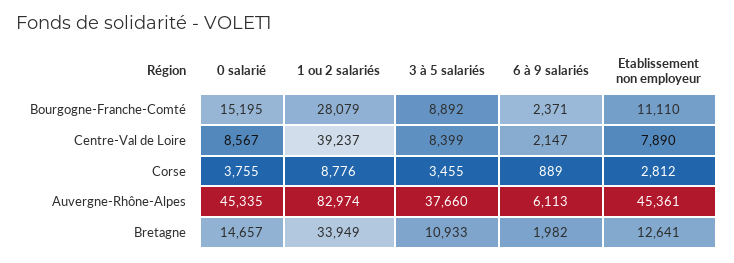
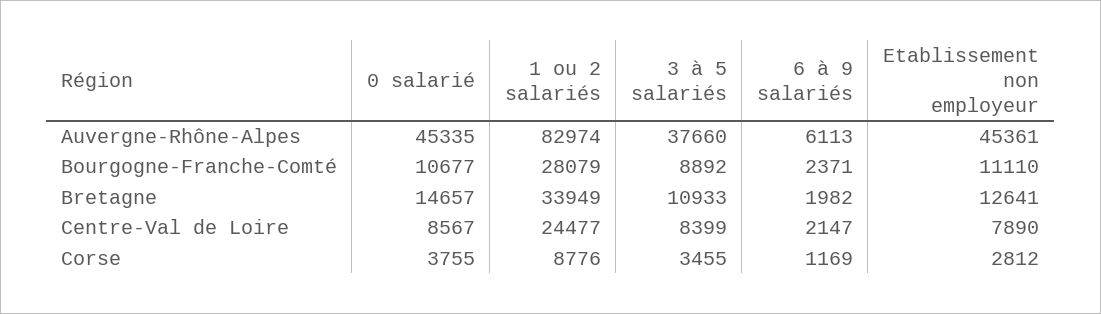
0 salarié, Bourgogne-Franche-Comté: 15195 -> 10677
1 ou 2 salariés, Centre-Val de Loire: 39237 -> 24477
6 à 9 salariés, Corse: 889 -> 1169

